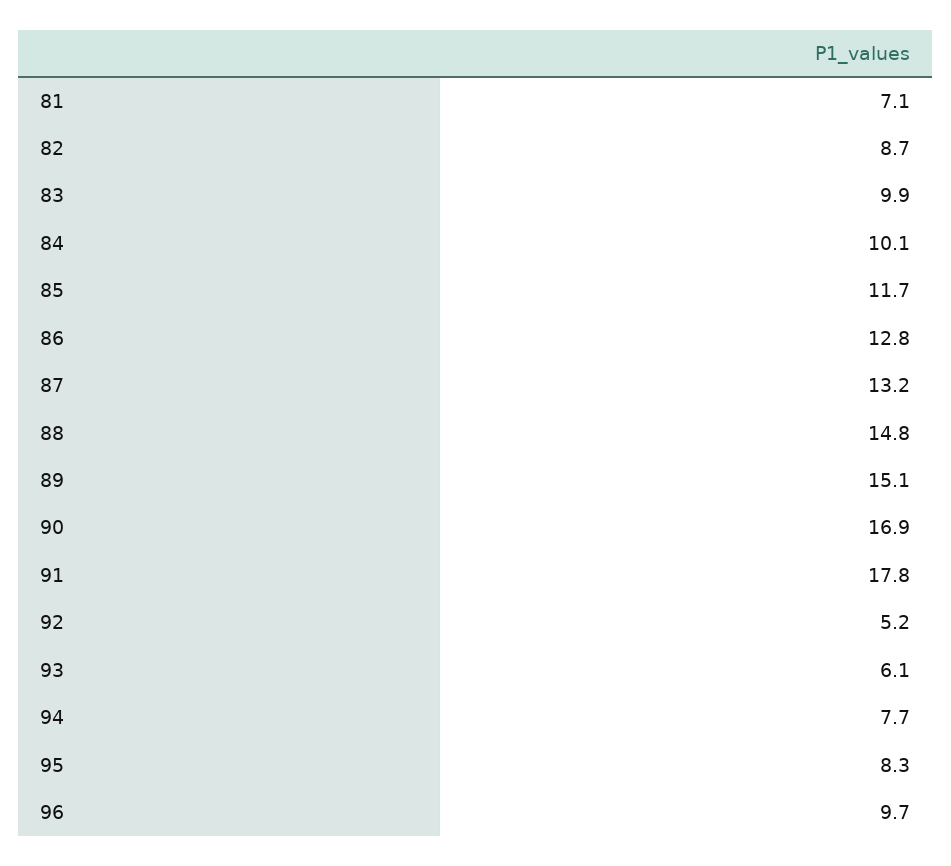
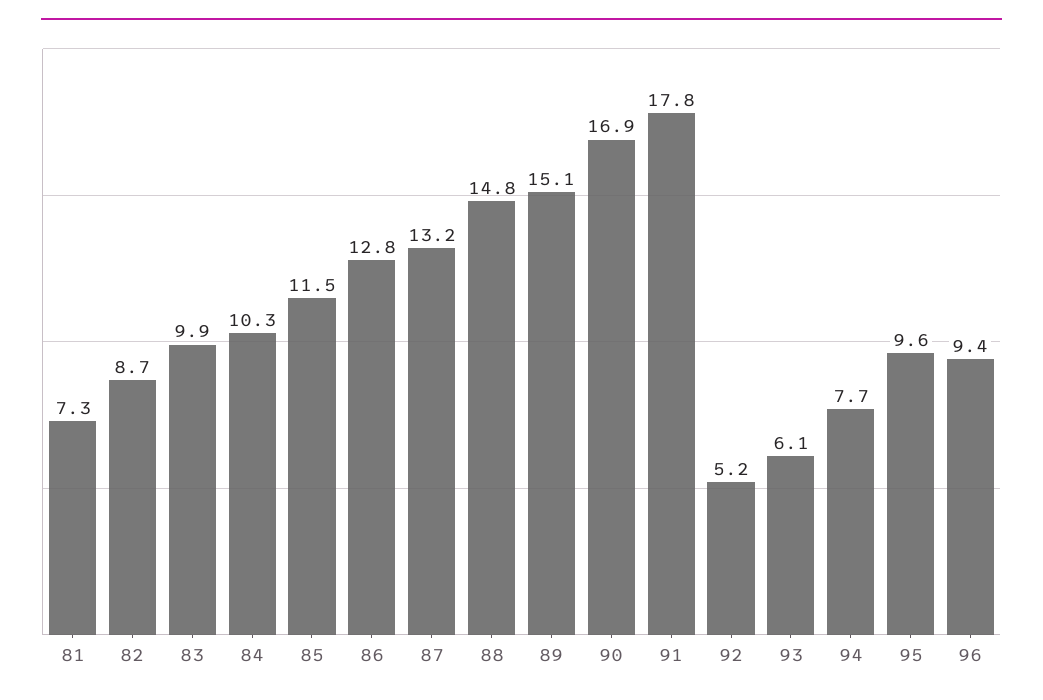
81: 7.1 -> 7.3
84: 10.1 -> 10.3
85: 11.7 -> 11.5
95: 8.3 -> 9.6
96: 9.7 -> 9.4

